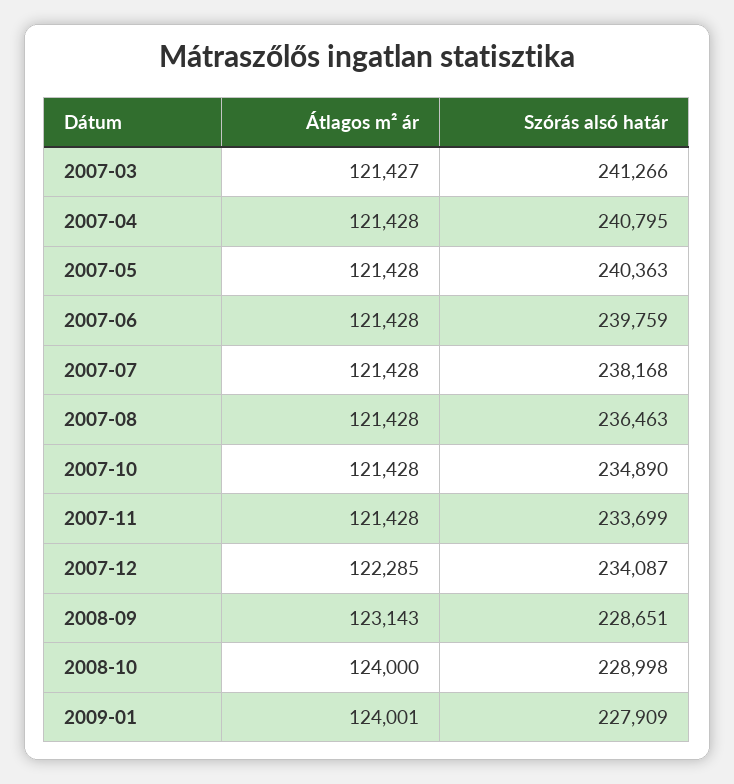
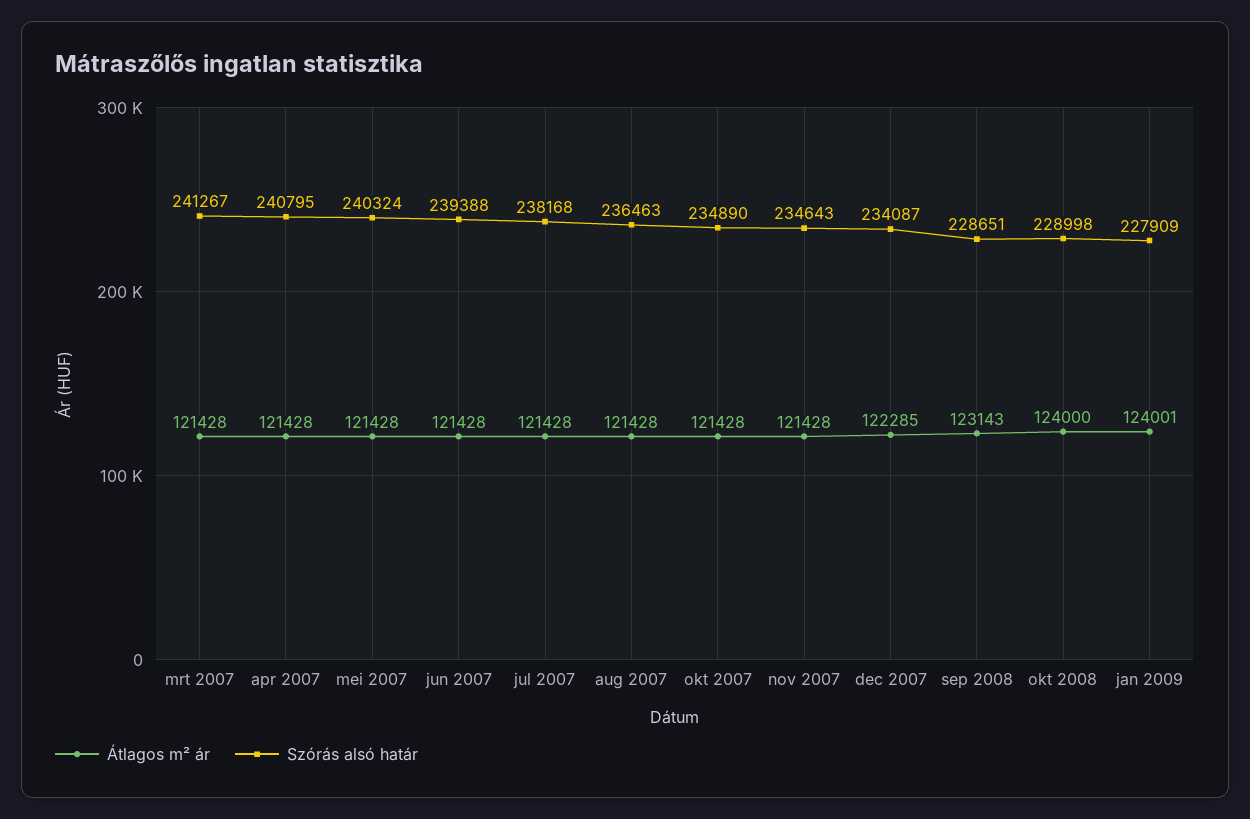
Átlagos m² ár, 2007-03: 121427 -> 121428
Szórás alsó határ, 2007-03: 241266 -> 241267
Szórás alsó határ, 2007-05: 240363 -> 240324
Szórás alsó határ, 2007-06: 239759 -> 239388
Szórás alsó határ, 2007-11: 233699 -> 234643

